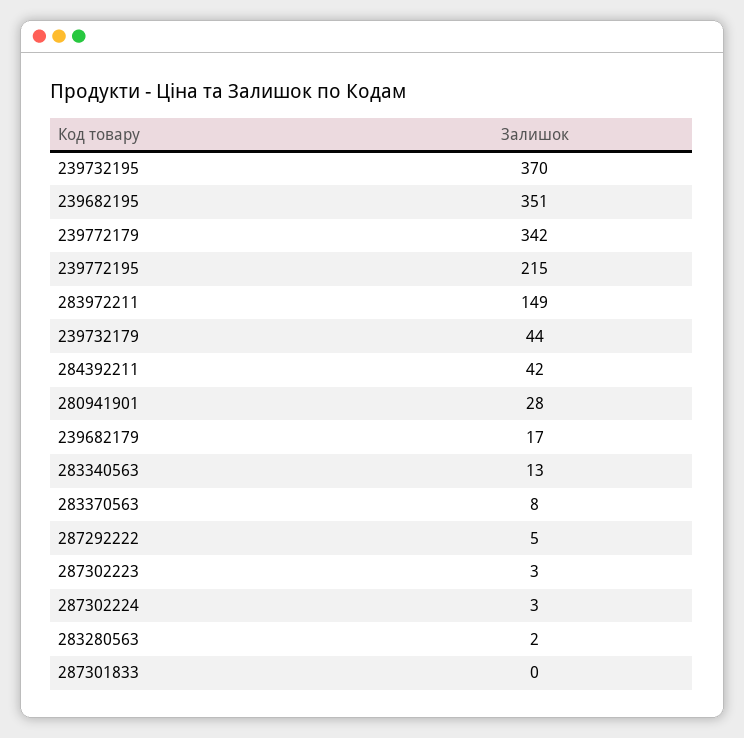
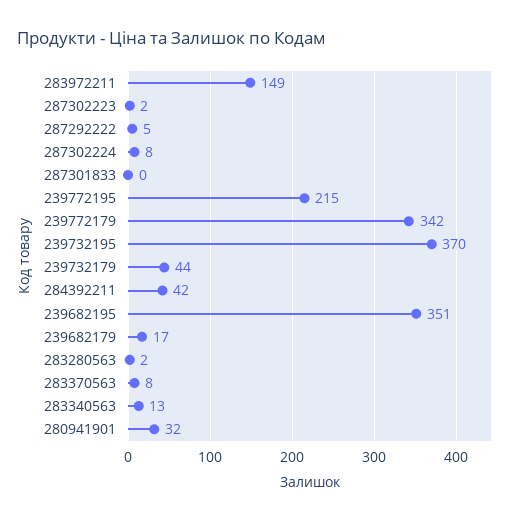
280941901: 28 -> 32
287302223: 3 -> 2
287302224: 3 -> 8

